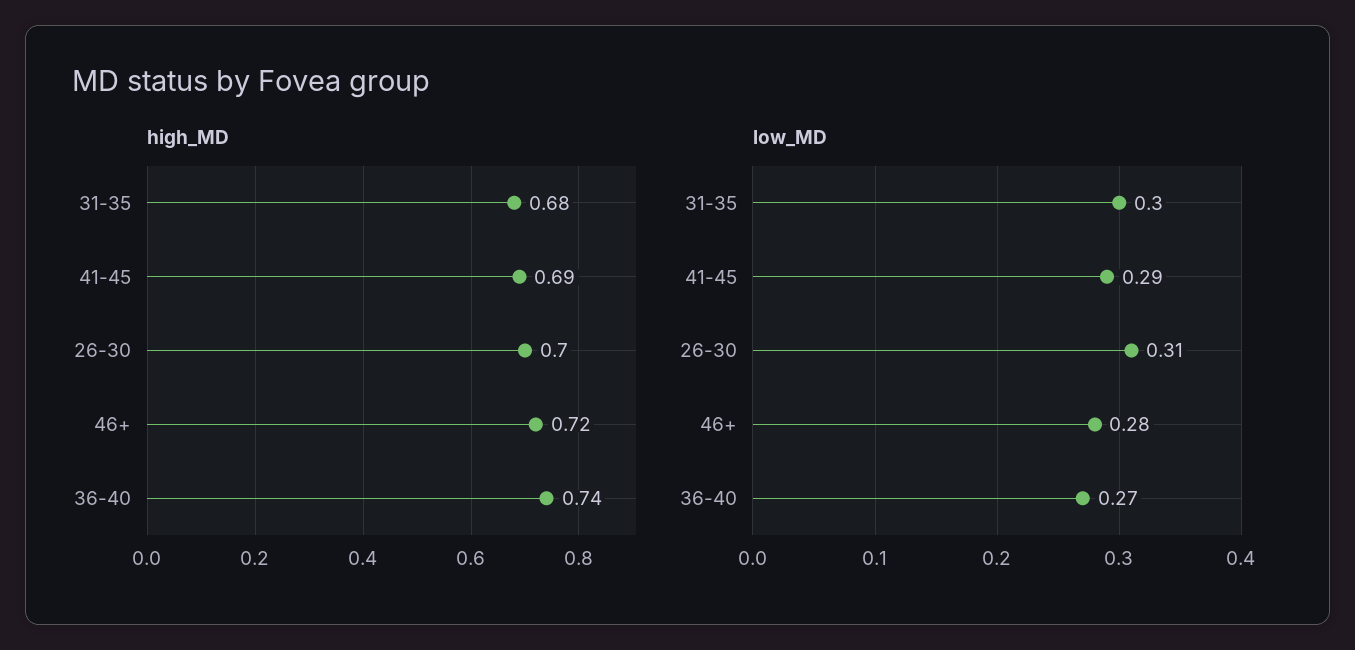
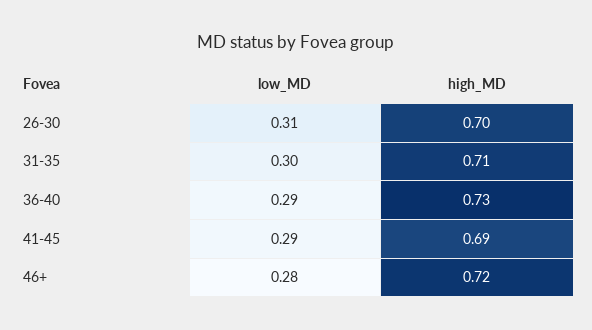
high_MD, 31-35: 0.68 -> 0.71
high_MD, 36-40: 0.74 -> 0.73
low_MD, 36-40: 0.27 -> 0.29

